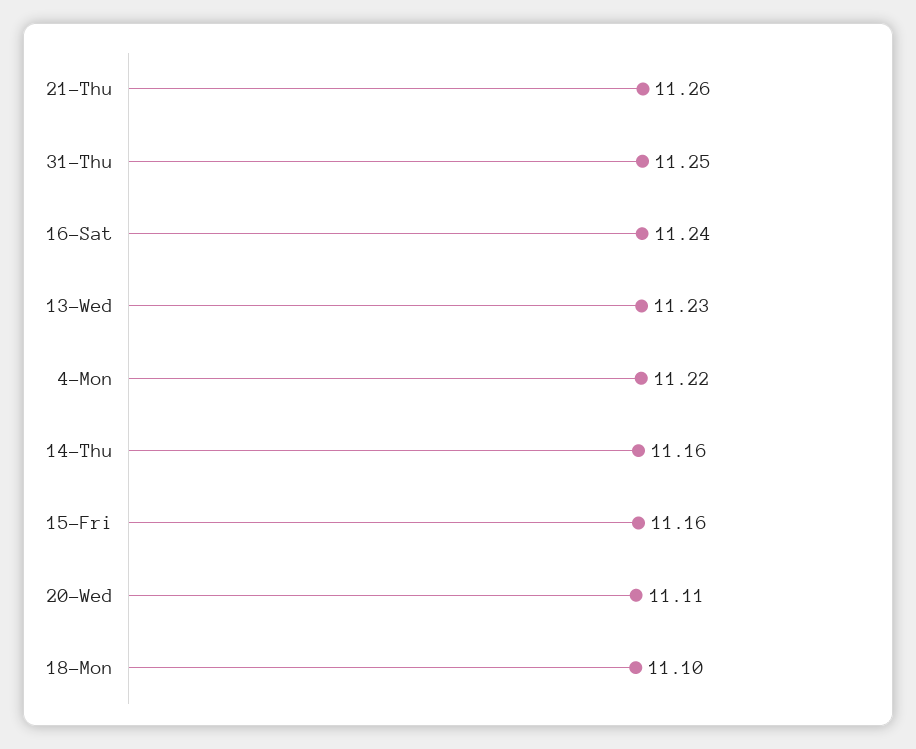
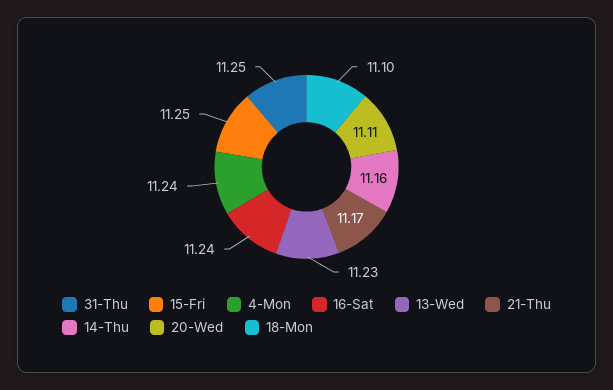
21-Thu: 11.26 -> 11.17
4-Mon: 11.22 -> 11.24
15-Fri: 11.16 -> 11.25

